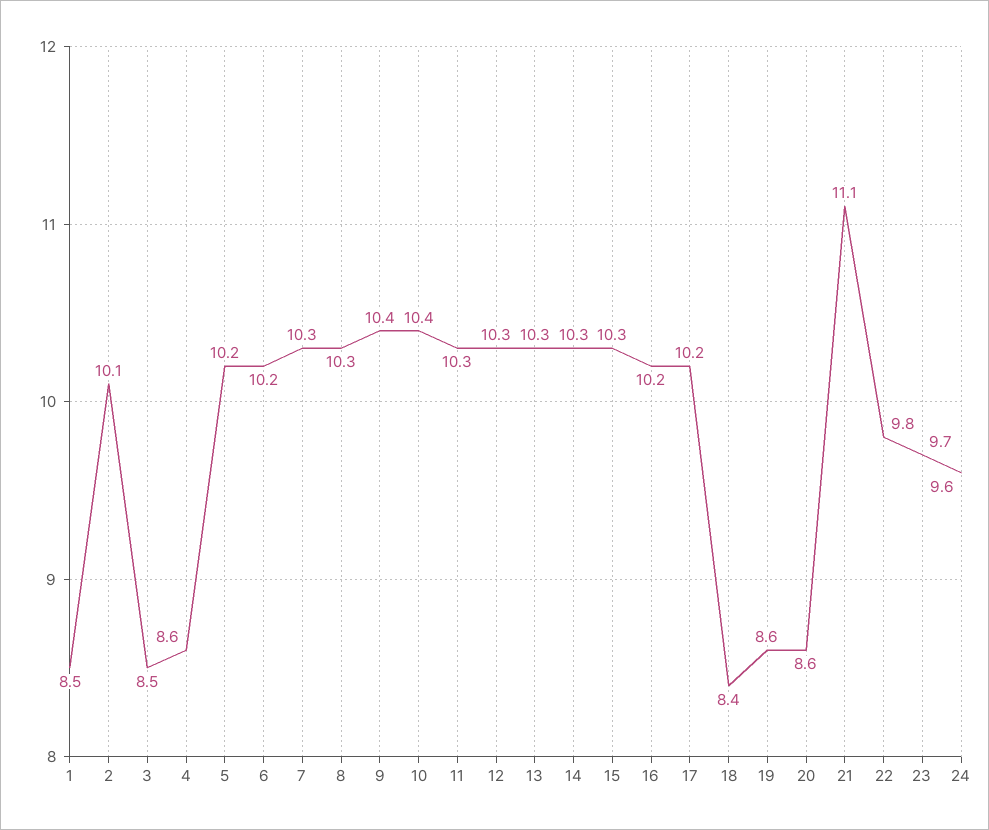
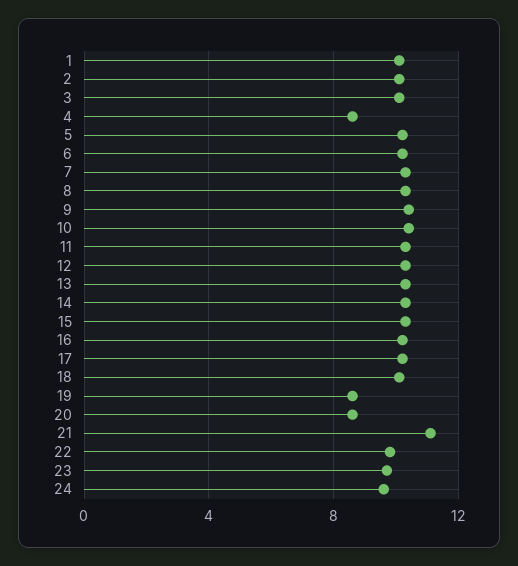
1: 8.5 -> 10
3: 8.5 -> 10
18: 8.4 -> 10

